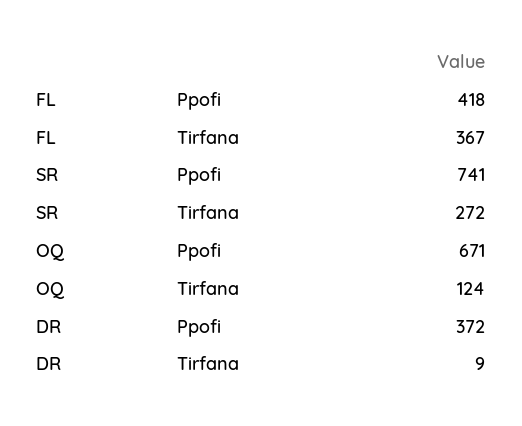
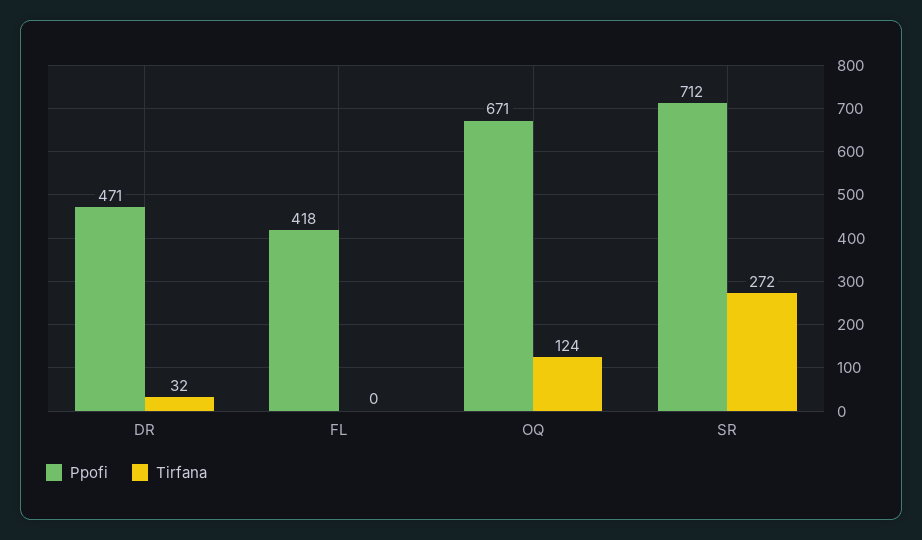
Tirfana, FL: 367 -> 0
Ppofi, SR: 741 -> 712
Ppofi, DR: 372 -> 471
Tirfana, DR: 9 -> 32

